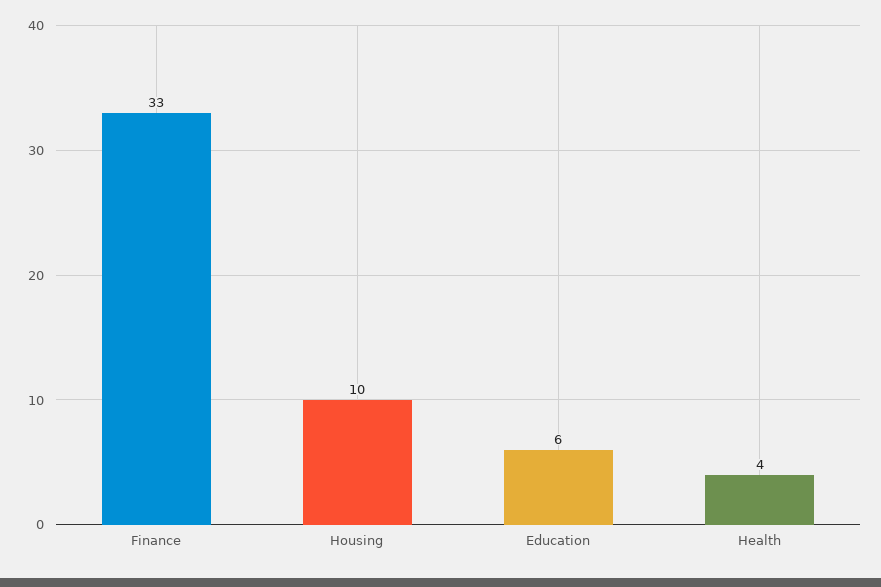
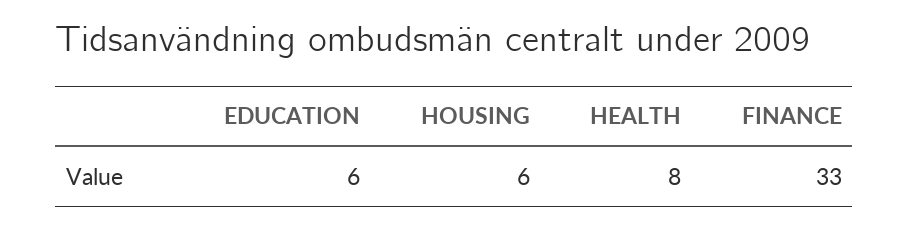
Housing: 10 -> 6
Health: 4 -> 8

